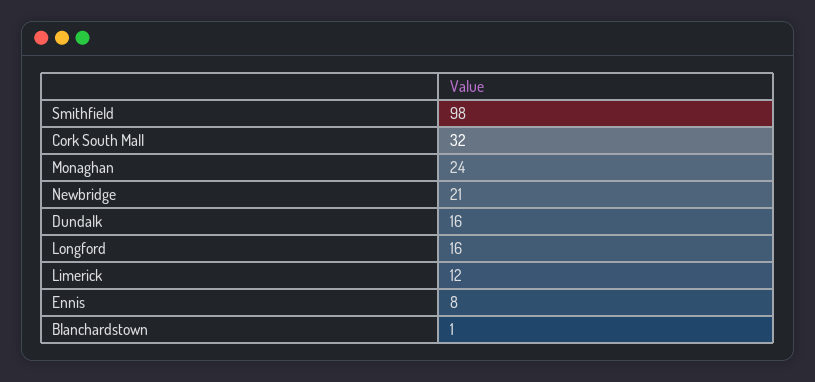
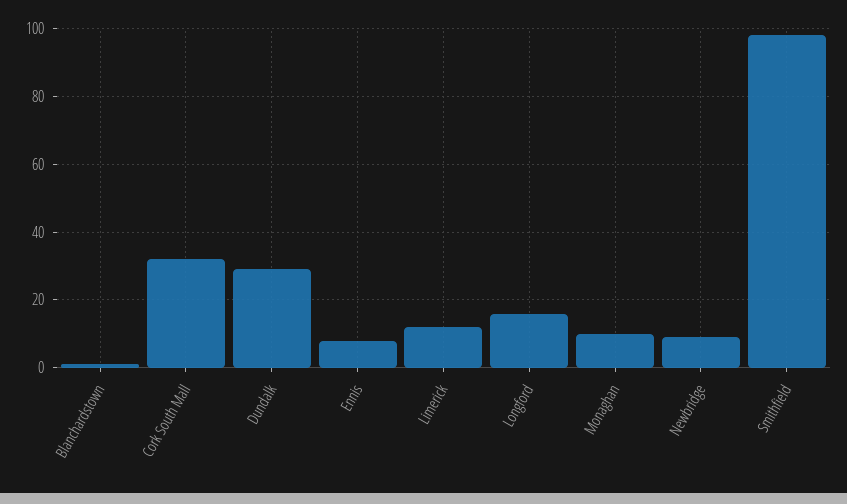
Monaghan: 24 -> 10
Newbridge: 21 -> 10
Dundalk: 16 -> 30

